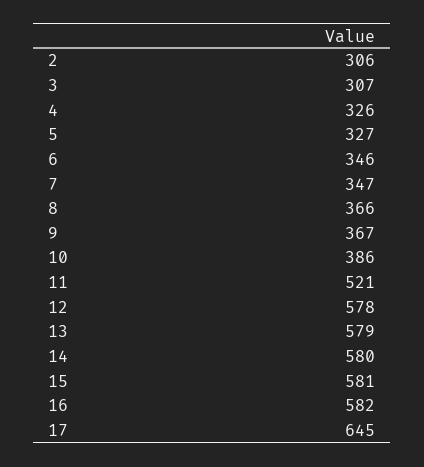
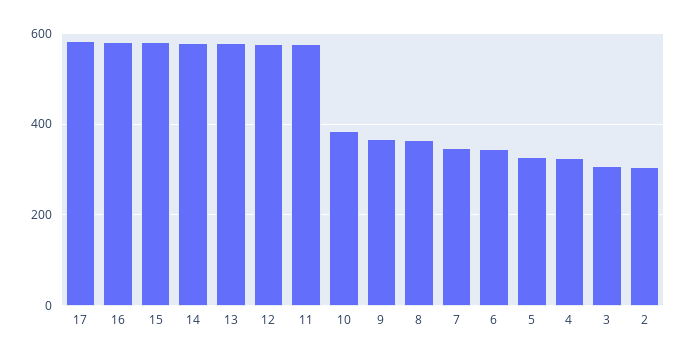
11: 521 -> 580
17: 645 -> 580

